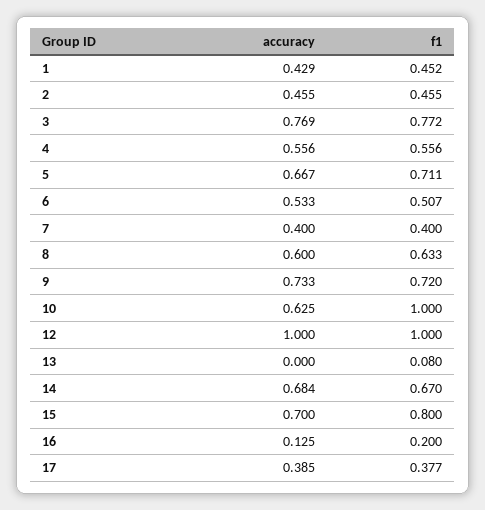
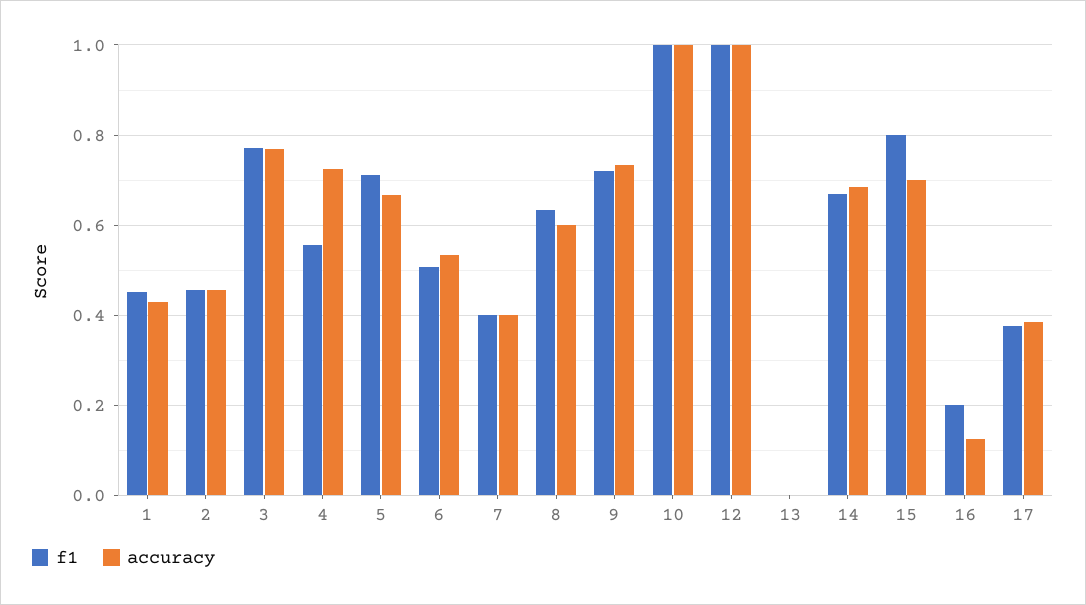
accuracy, 4: 0.556 -> 0.72
accuracy, 10: 0.625 -> 1
f1, 13: 0.08 -> 0

